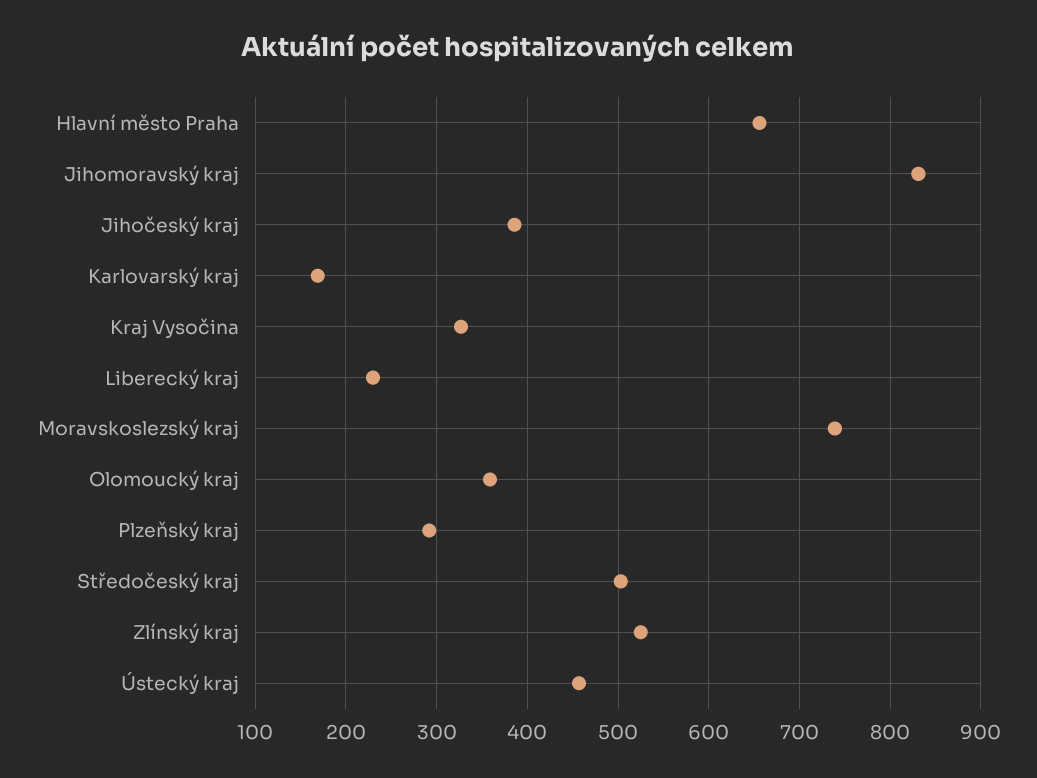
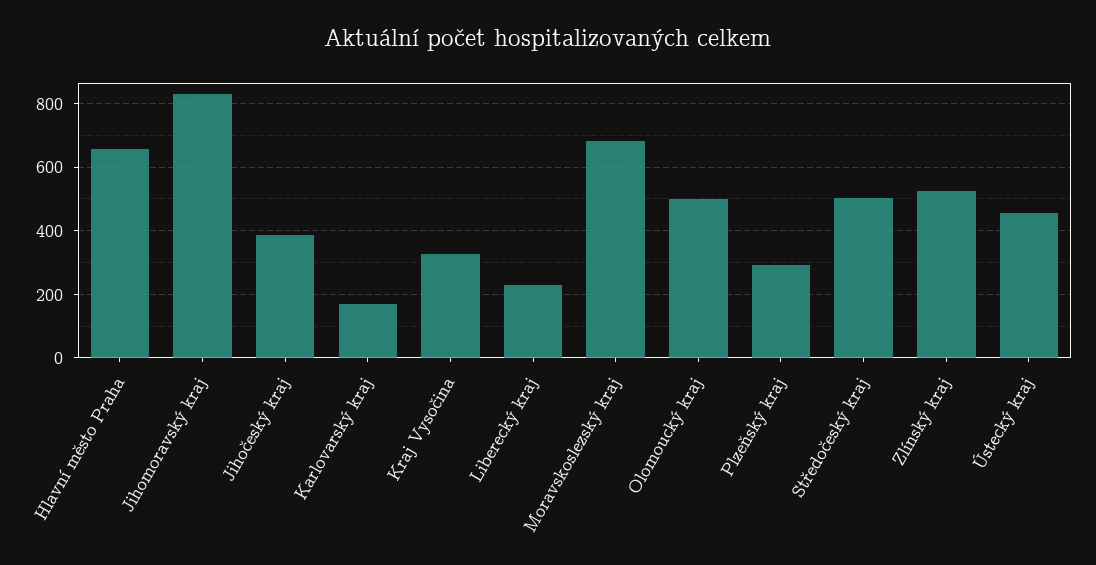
Moravskoslezský kraj: 740 -> 680
Olomoucký kraj: 360 -> 500

